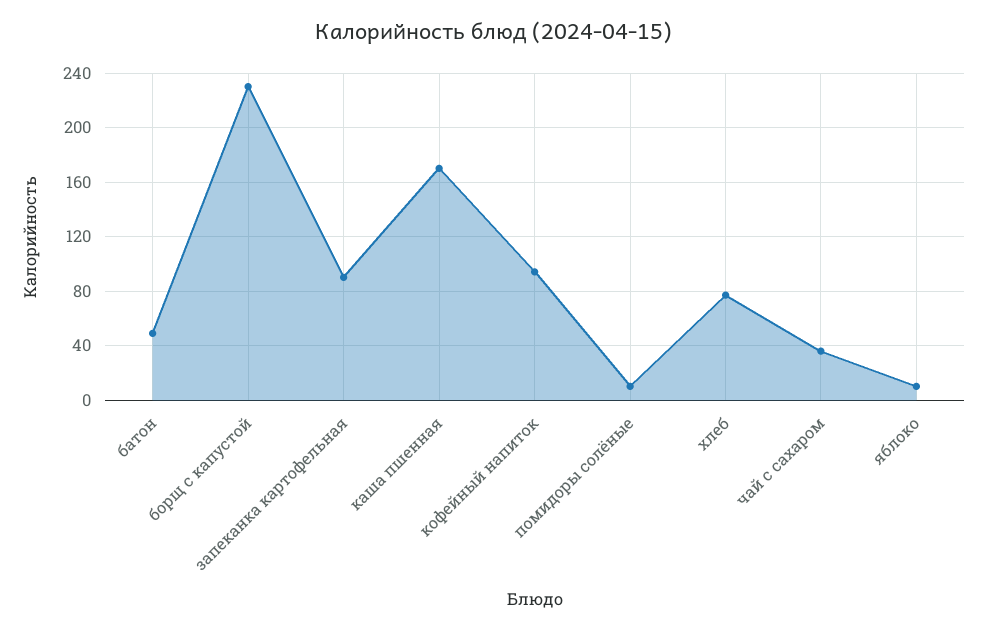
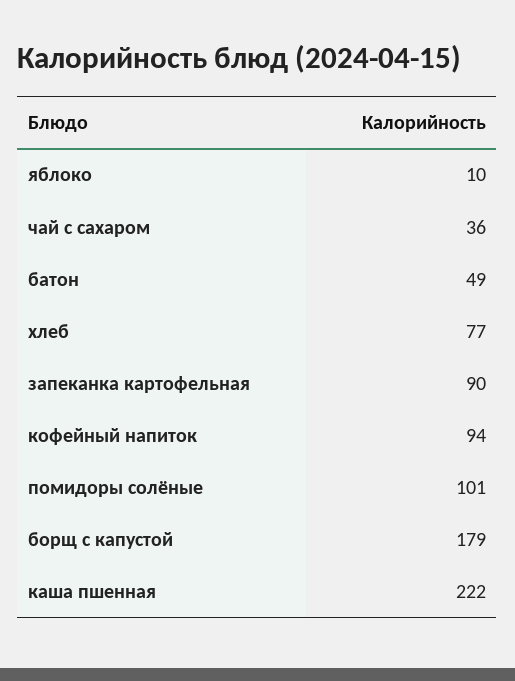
борщ с капустой: 230 -> 179
каша пшенная: 170 -> 222
помидоры солёные: 10 -> 101

